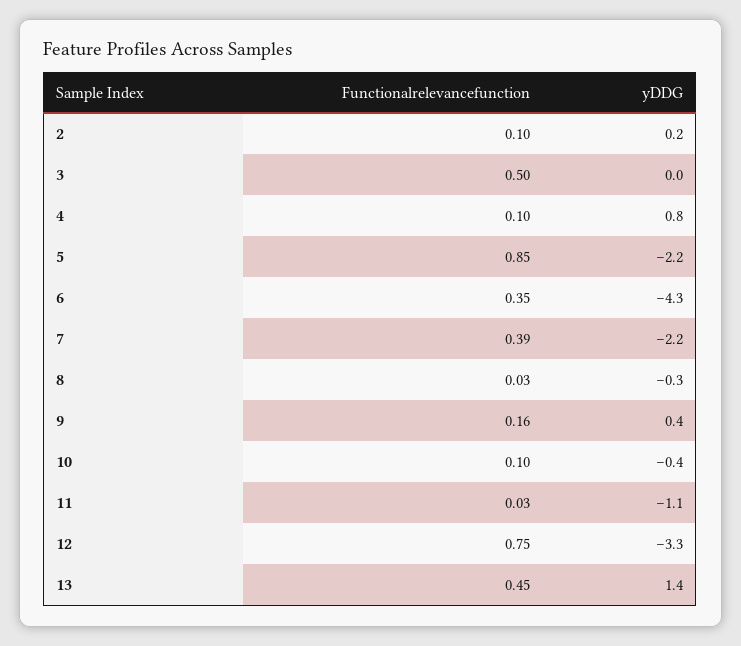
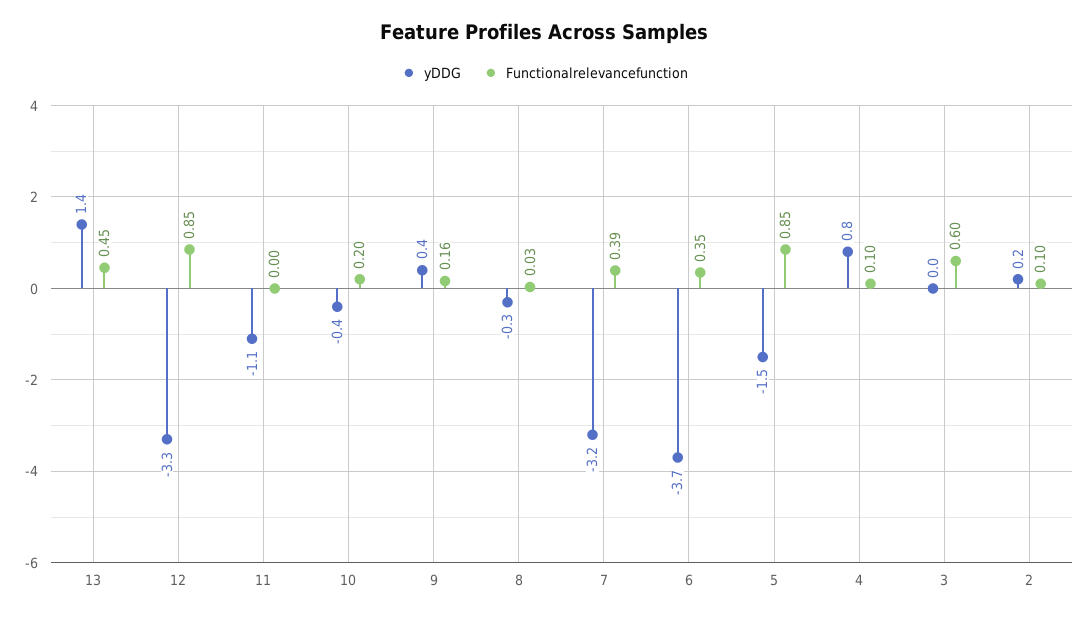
Functionalrelevancefunction, 3: 0.5 -> 0.6
yDDG, 5: -2.2 -> -1.5
yDDG, 6: -4.3 -> -3.7
yDDG, 7: -2.2 -> -3.2
Functionalrelevancefunction, 10: 0.1 -> 0.2
Functionalrelevancefunction, 11: 0.03 -> 0
Functionalrelevancefunction, 12: 0.75 -> 0.85

